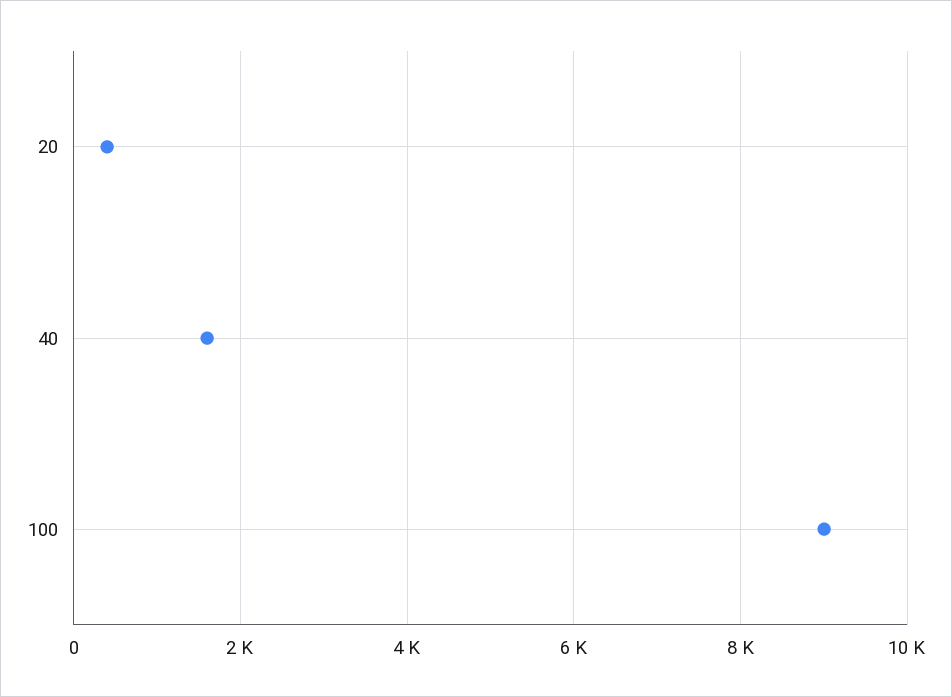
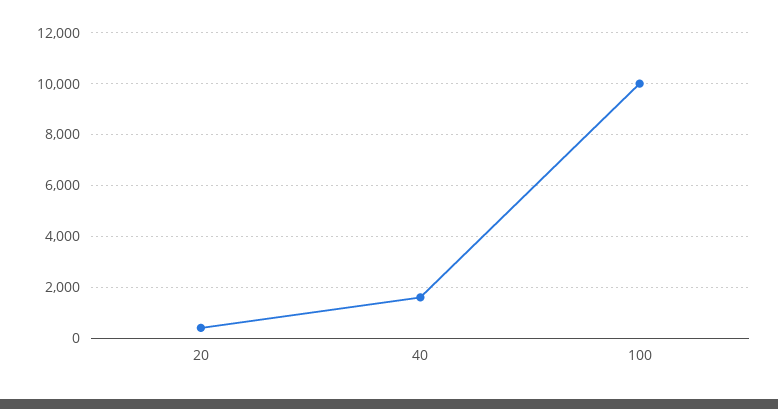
100: 9000 -> 10000

